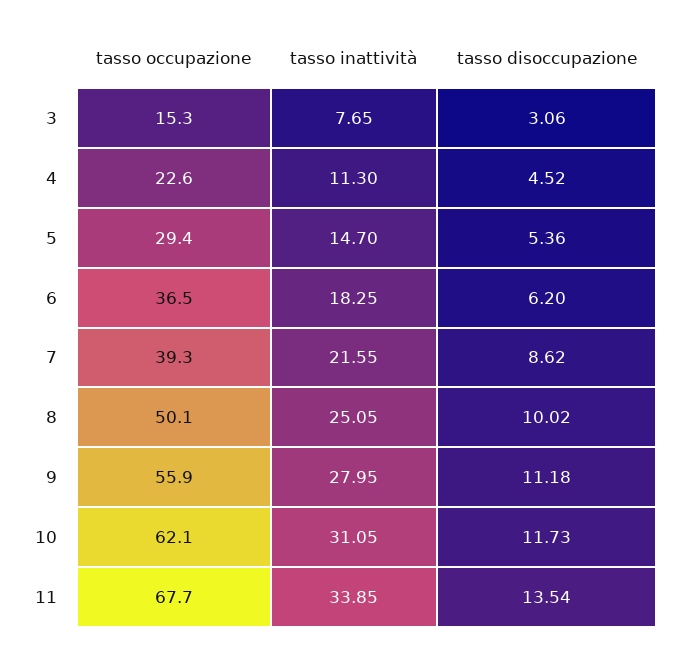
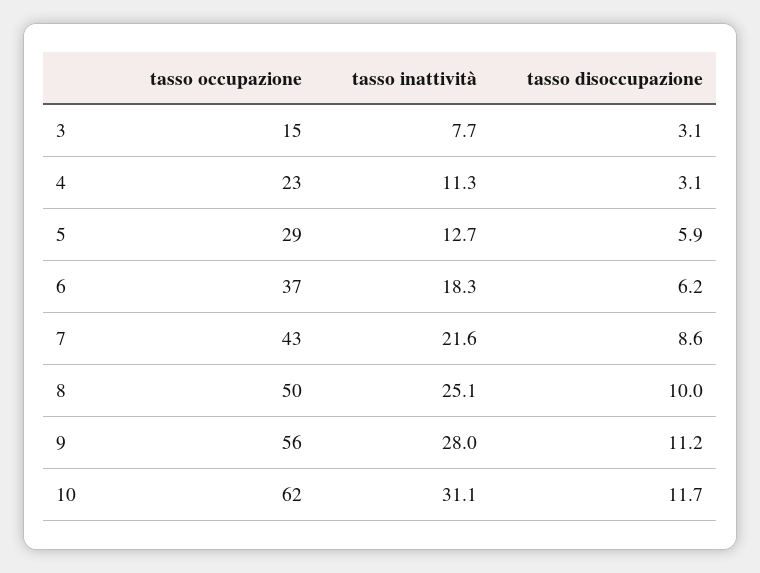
tasso disoccupazione, 4: 4.52 -> 3.1
tasso inattività, 5: 14.7 -> 12.7
tasso disoccupazione, 5: 5.36 -> 5.9
tasso occupazione, 7: 39.3 -> 43
tasso occupazione, 11: 67.7 -> none
tasso inattività, 11: 33.85 -> none
tasso disoccupazione, 11: 13.54 -> none

